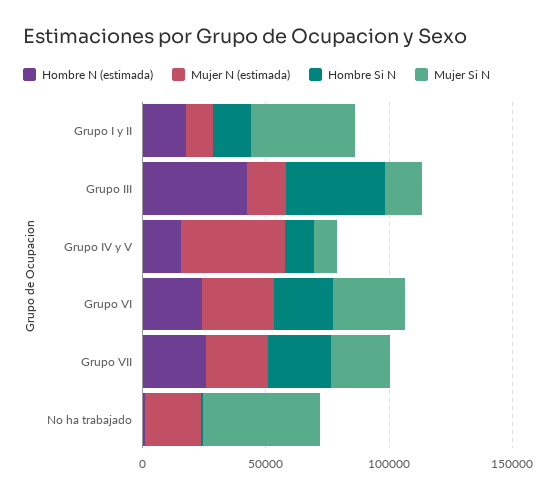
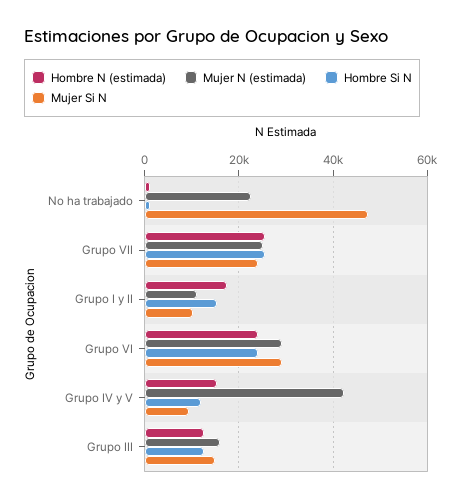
Mujer Si N, Grupo I y II: 40000 -> 10000
Hombre N (estimada), Grupo III: 40000 -> 12000
Hombre Si N, Grupo III: 40000 -> 12000

